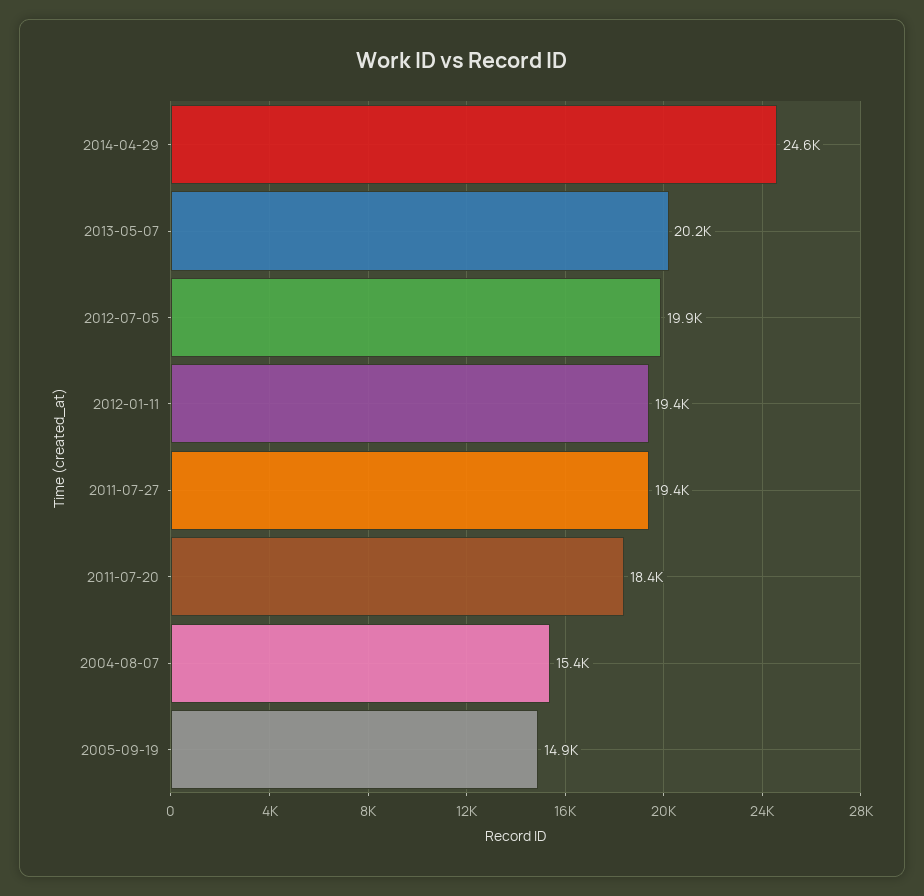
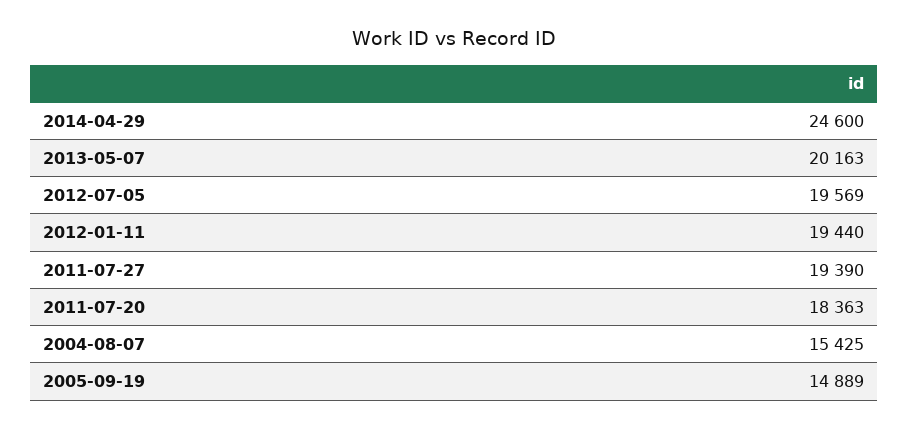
2012-07-05: 19900 -> 19569

